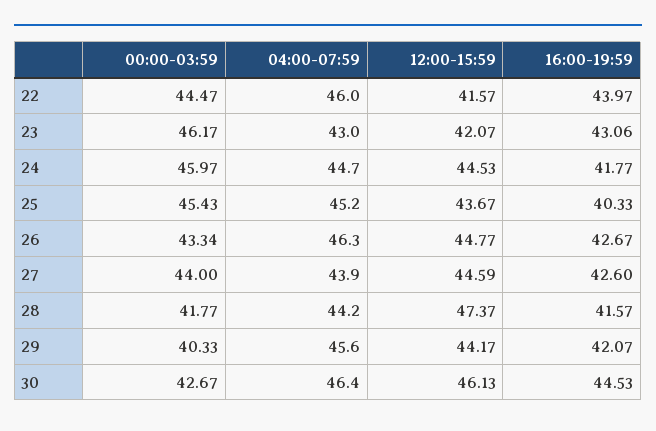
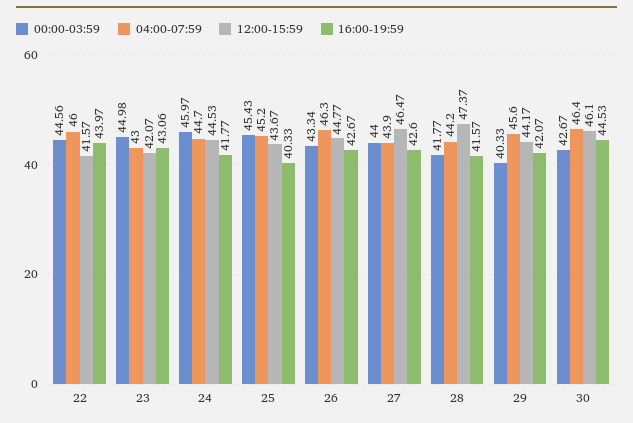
00:00-03:59, 22: 44.47 -> 44.56
00:00-03:59, 23: 46.17 -> 44.98
12:00-15:59, 27: 44.59 -> 46.47
12:00-15:59, 30: 46.13 -> 46.1

